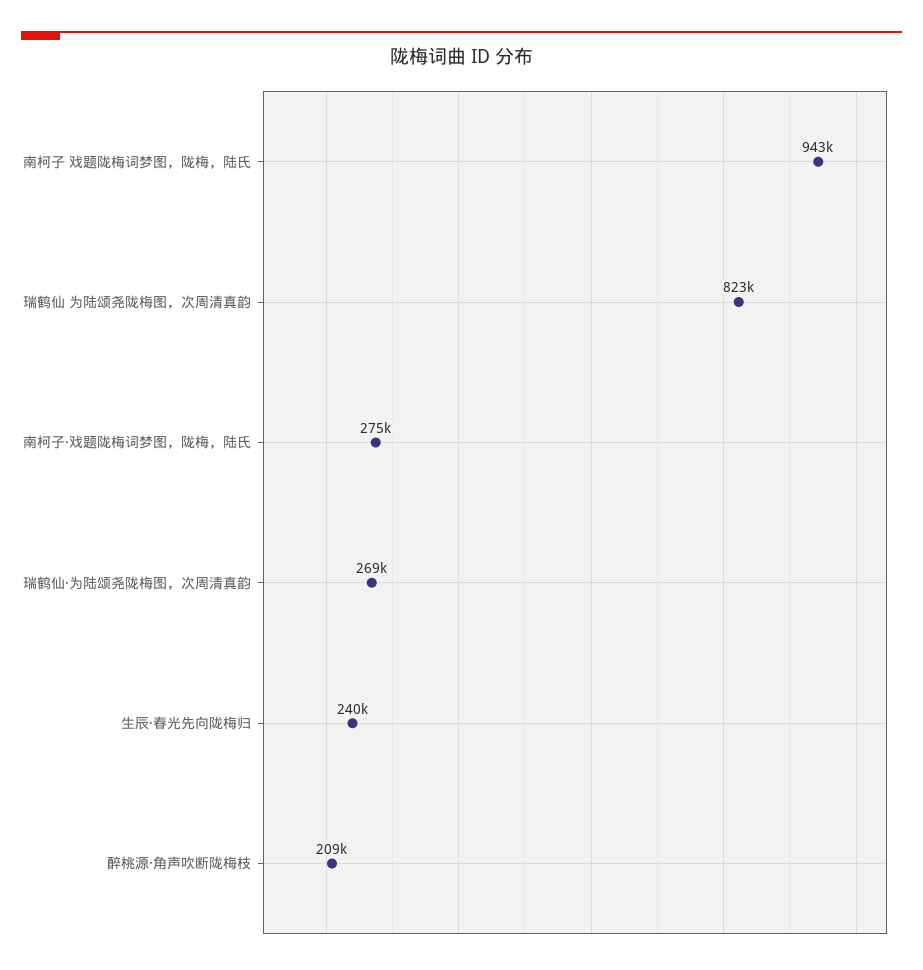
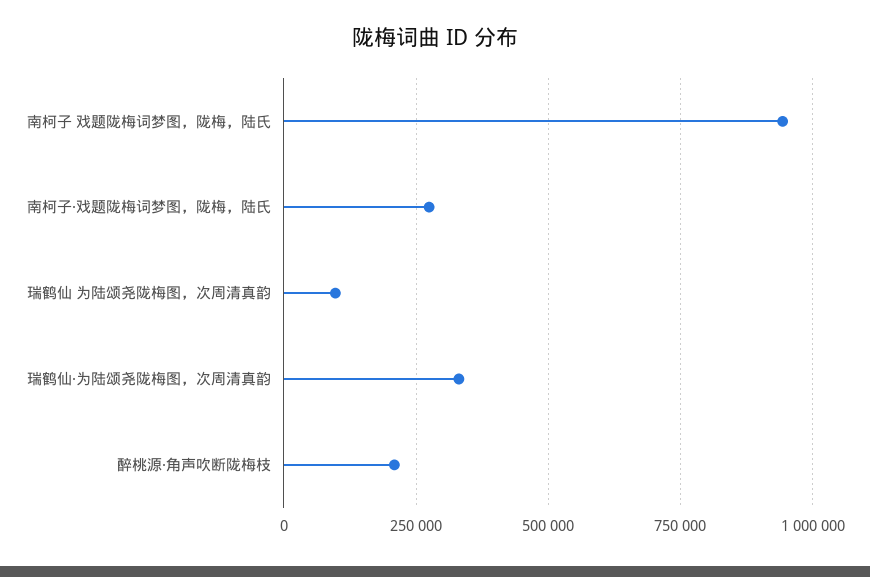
瑞鹤仙 为陆颂尧陇梅图，次周清真韵: 823000 -> 100000
瑞鹤仙·为陆颂尧陇梅图，次周清真韵: 269000 -> 325000
生辰·春光先向陇梅归: 240000 -> none

